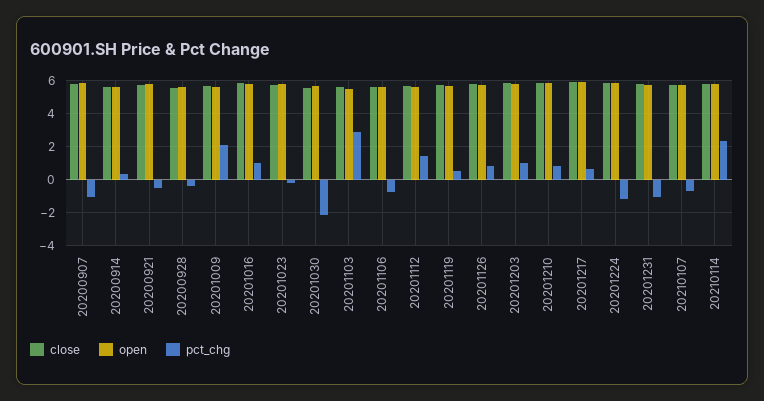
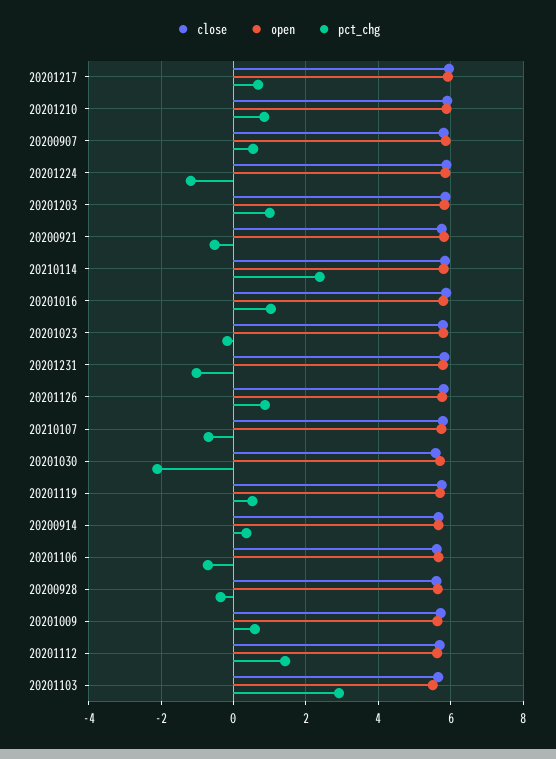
pct_chg, 20200907: -1 -> 0.6
pct_chg, 20201009: 2 -> 0.6

